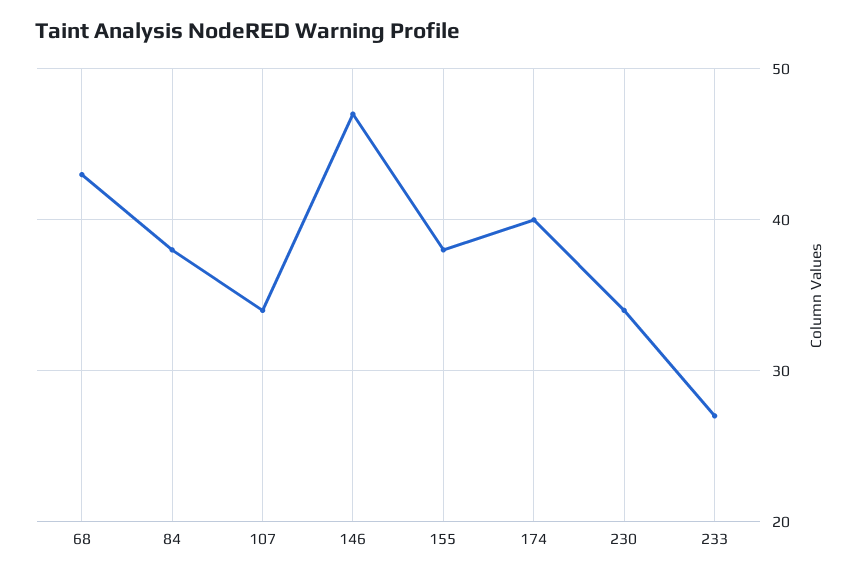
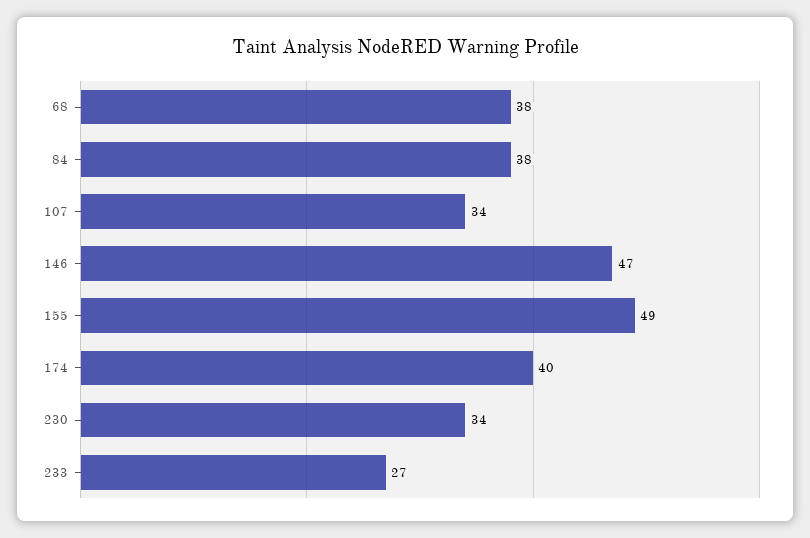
68: 43 -> 38
155: 38 -> 49

